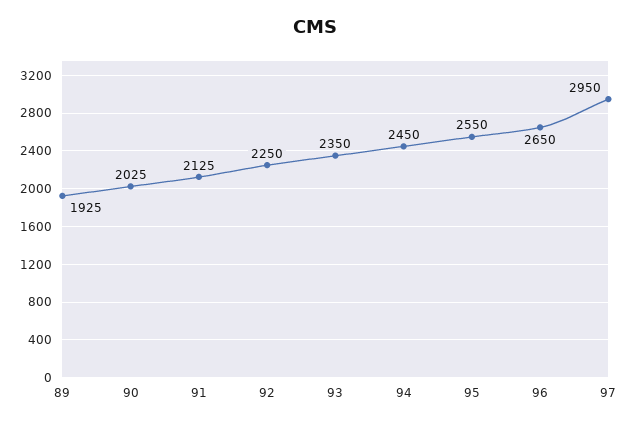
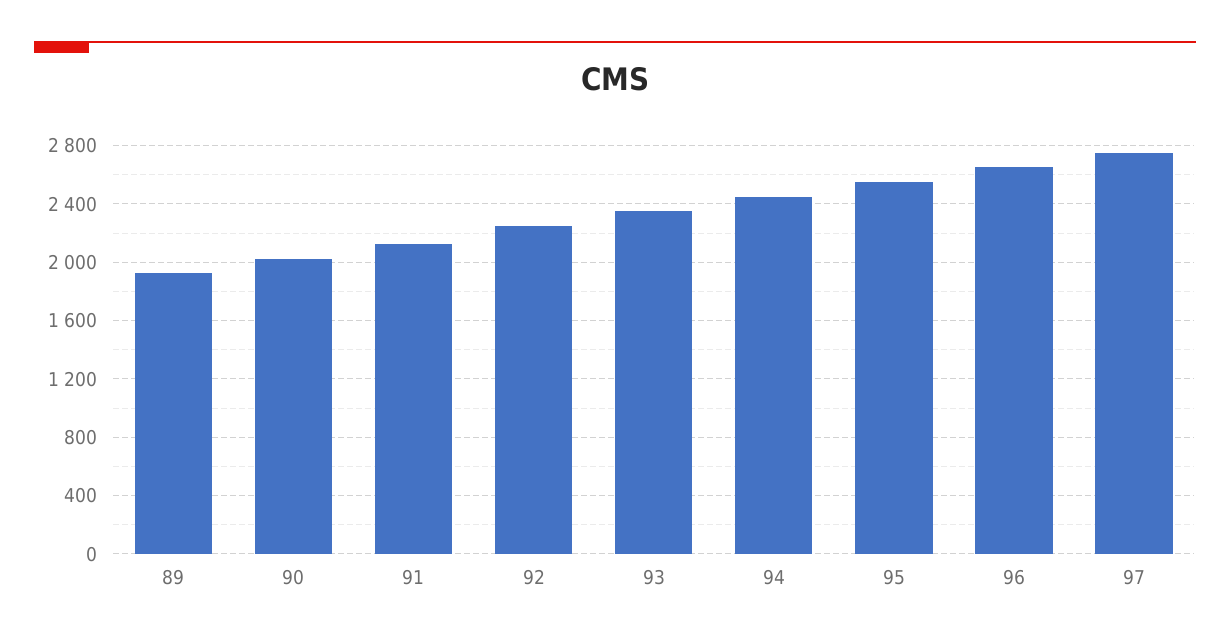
97: 2950 -> 2750

